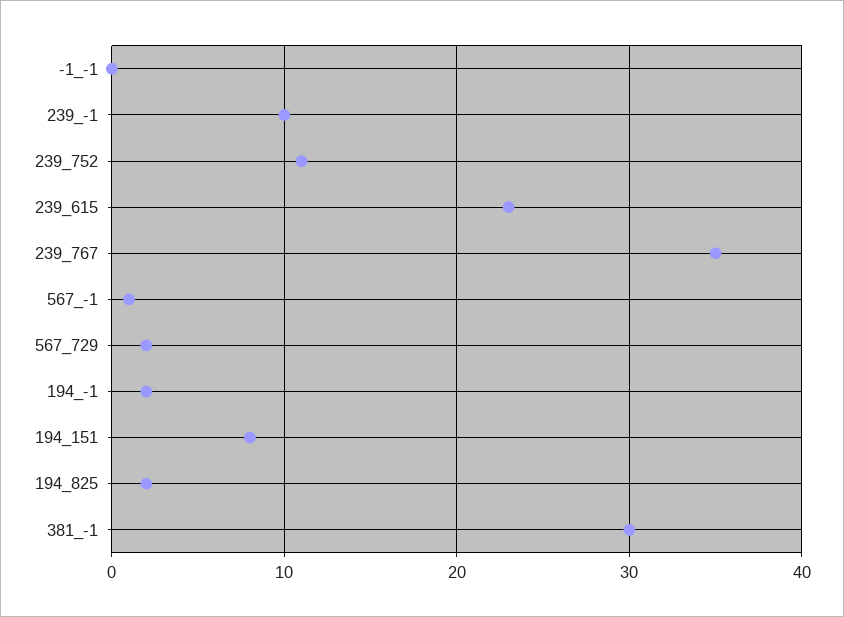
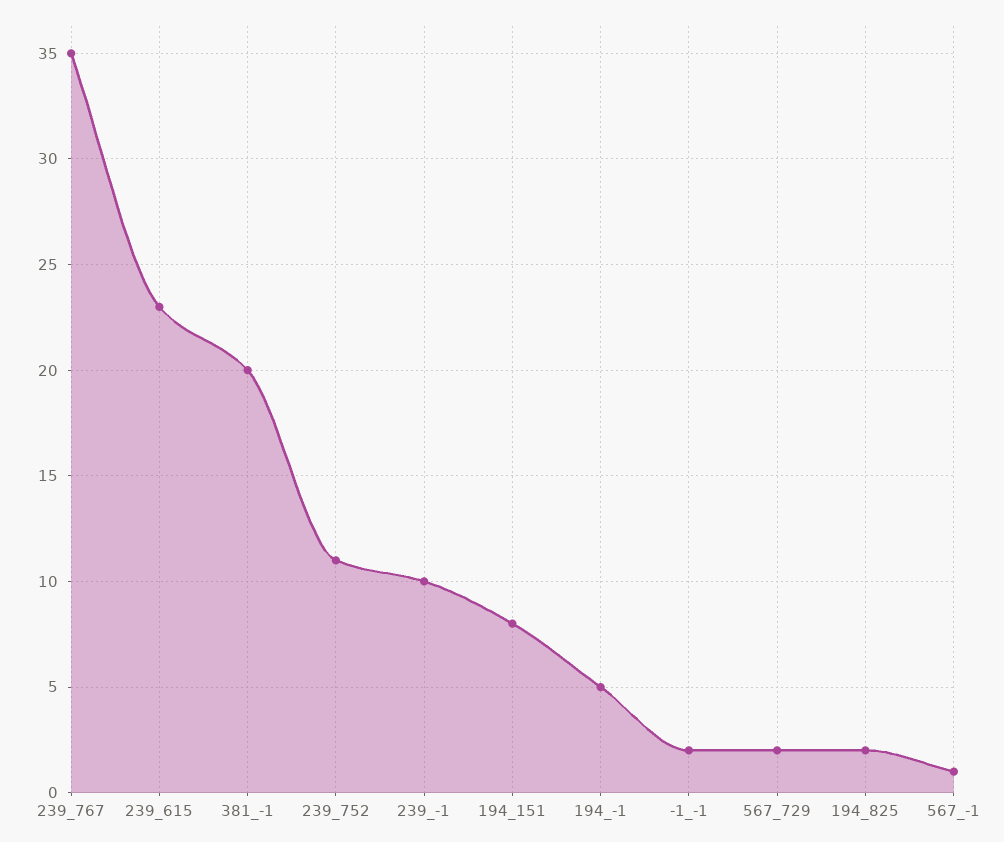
-1_-1: 0 -> 2
194_-1: 2 -> 5
381_-1: 30 -> 20

